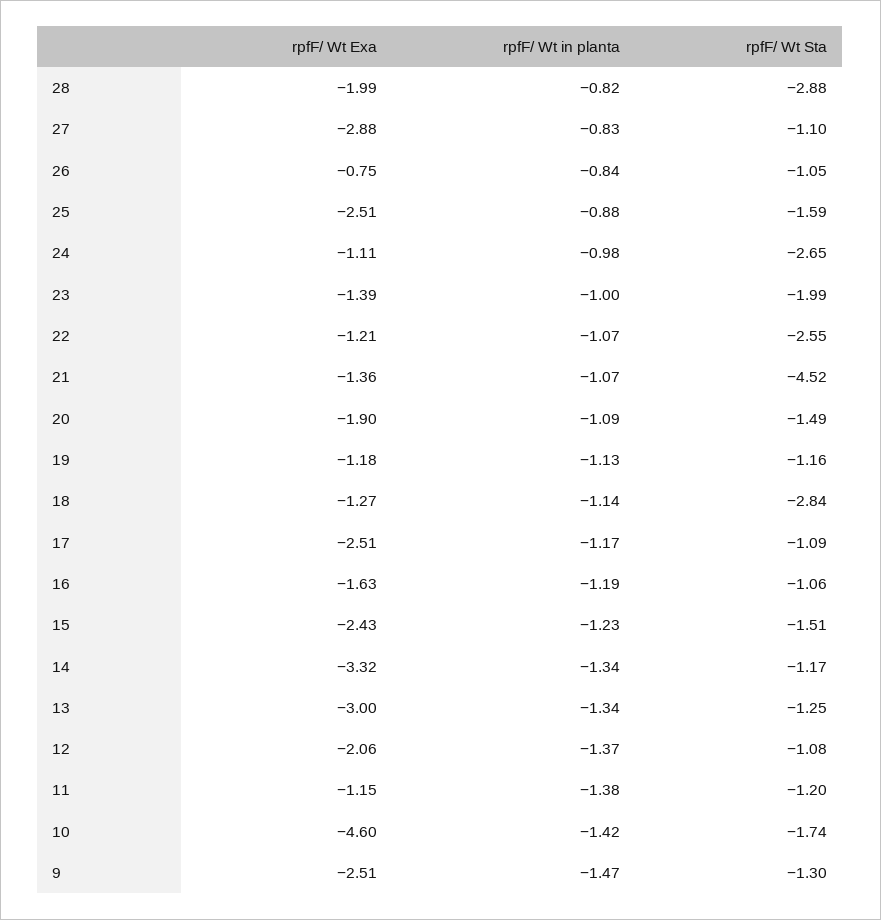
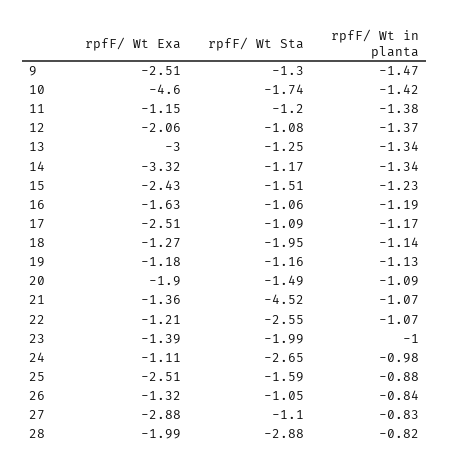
rpfF/ Wt Exa, 26: -0.75 -> -1.32
rpfF/ Wt Sta, 18: -2.84 -> -1.95

